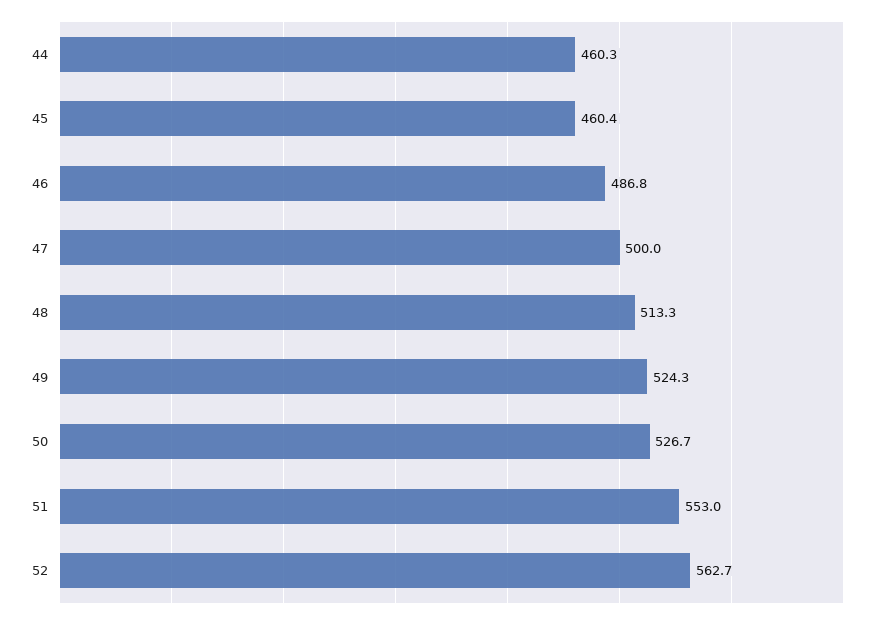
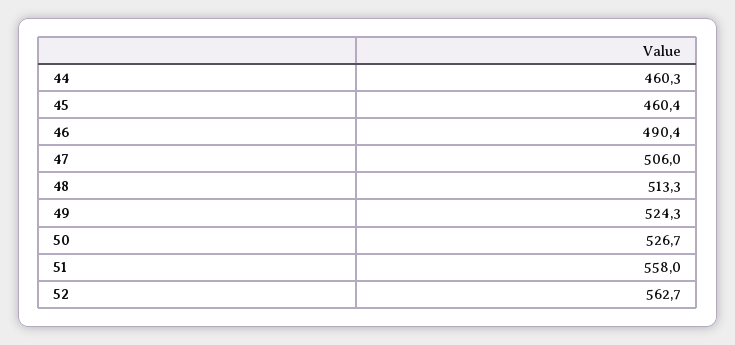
46: 486.8 -> 490.4
47: 500 -> 506
51: 553 -> 558

